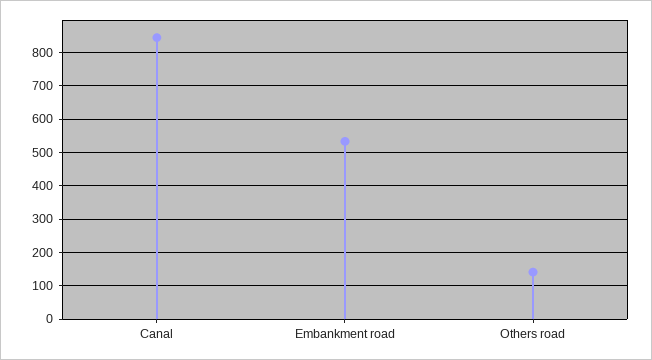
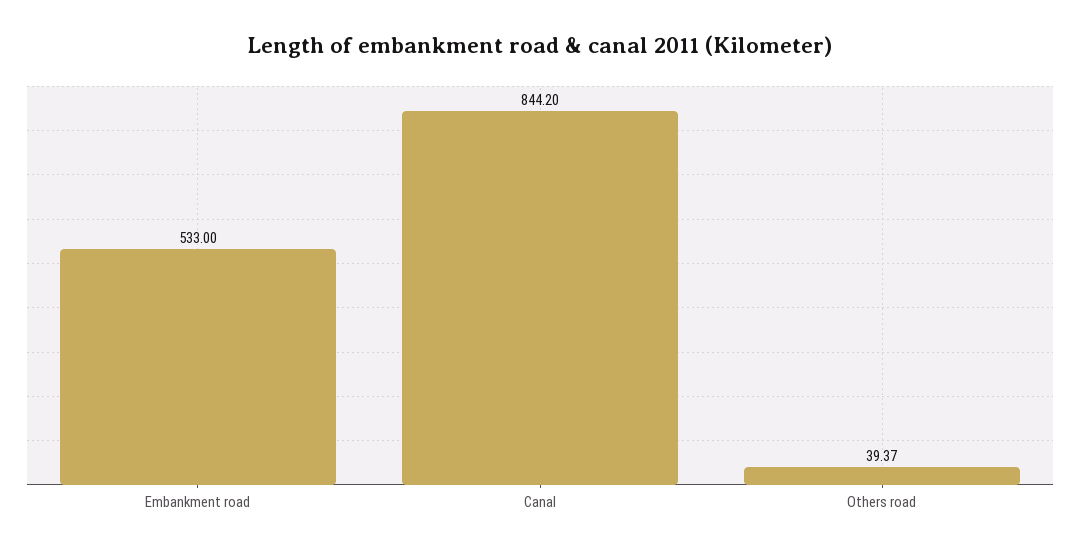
Others road: 140 -> 39.37

